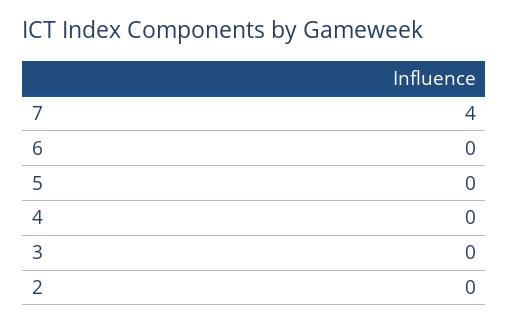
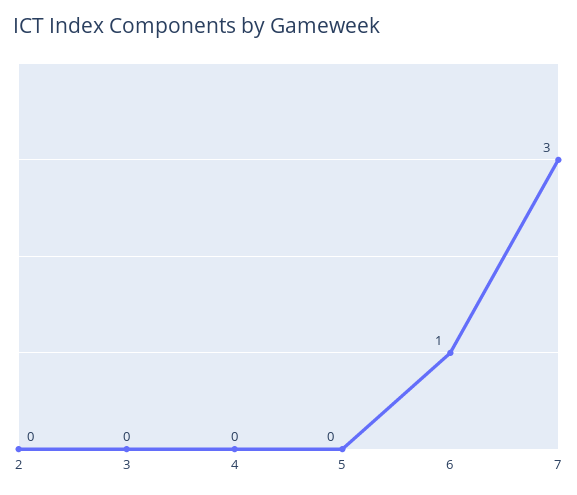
7: 4 -> 3
6: 0 -> 1

